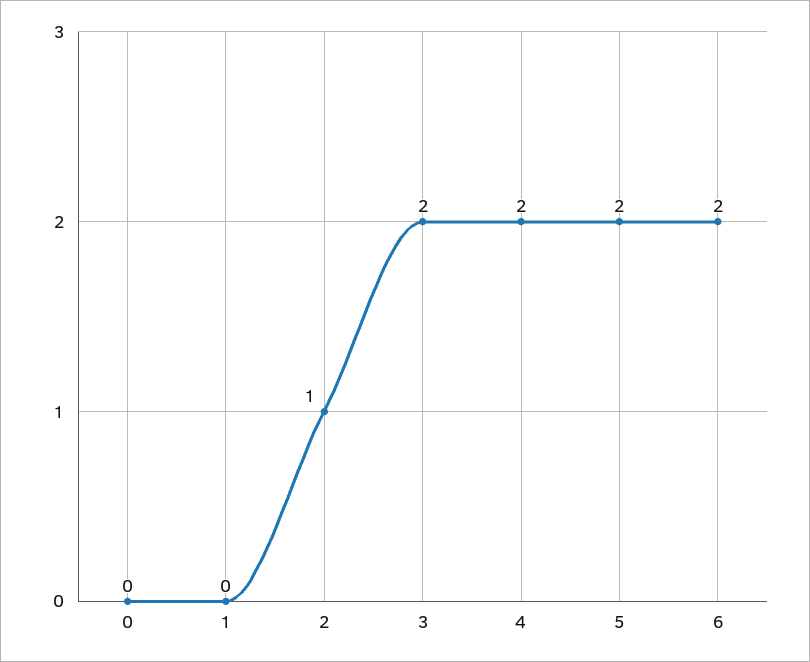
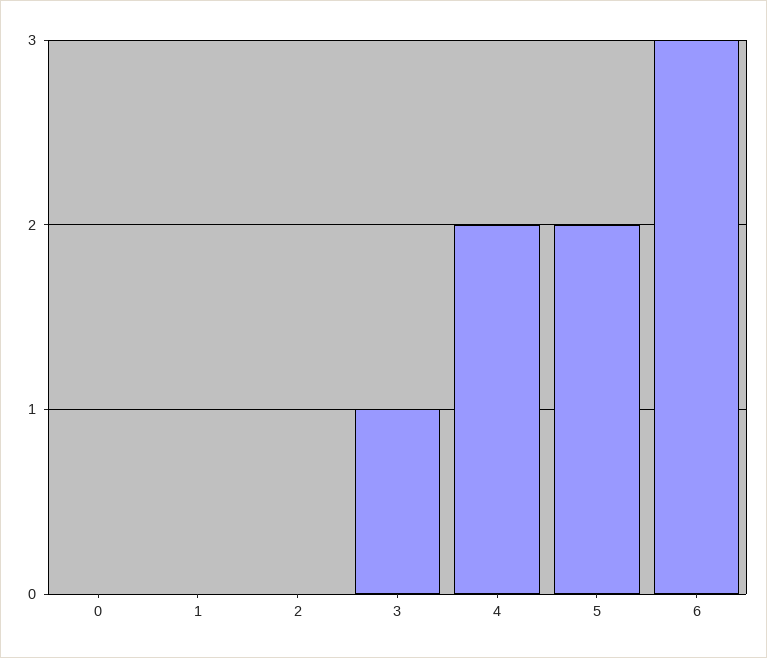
2: 1 -> 0
3: 2 -> 1
6: 2 -> 3

